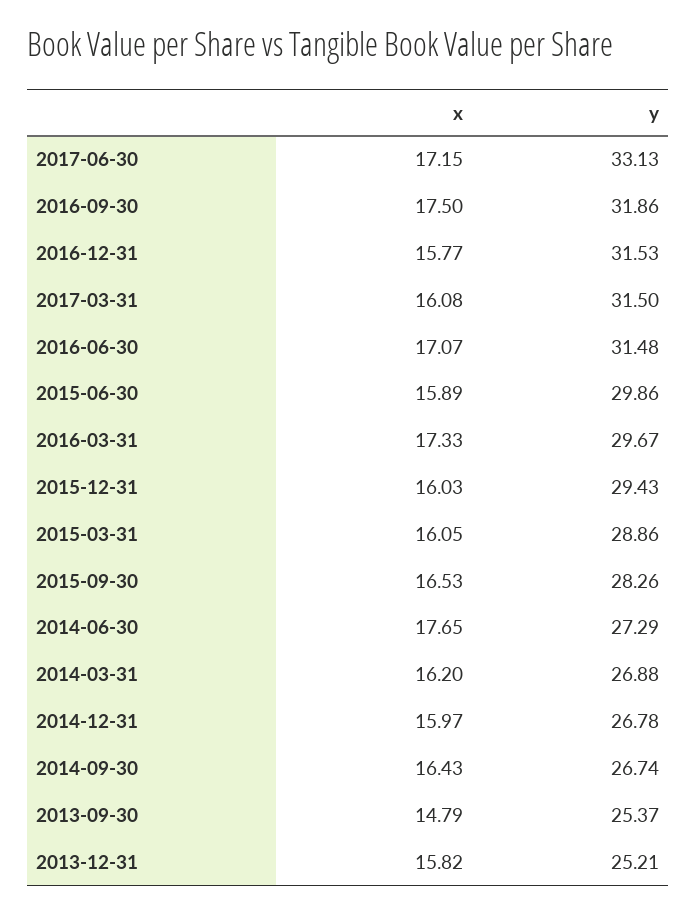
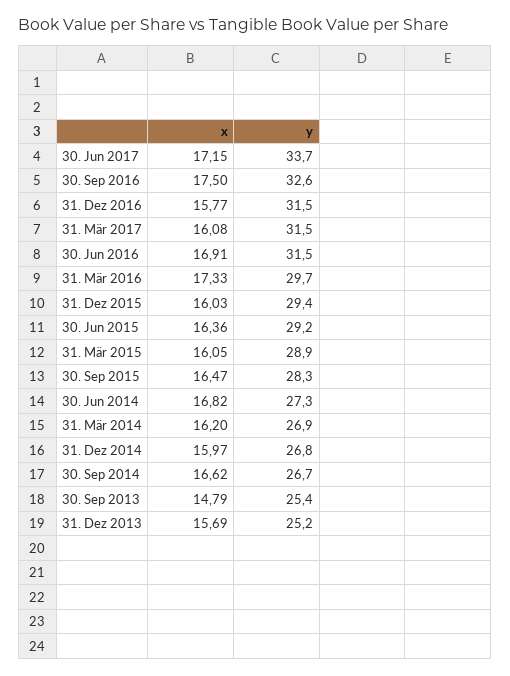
y, 2017-06-30: 33.13 -> 33.7
y, 2016-09-30: 31.86 -> 32.6
x, 2016-06-30: 17.07 -> 16.91
x, 2015-06-30: 15.89 -> 16.36
y, 2015-06-30: 29.86 -> 29.2
x, 2015-09-30: 16.53 -> 16.47
x, 2014-06-30: 17.65 -> 16.82
x, 2014-09-30: 16.43 -> 16.62
x, 2013-12-31: 15.82 -> 15.69

